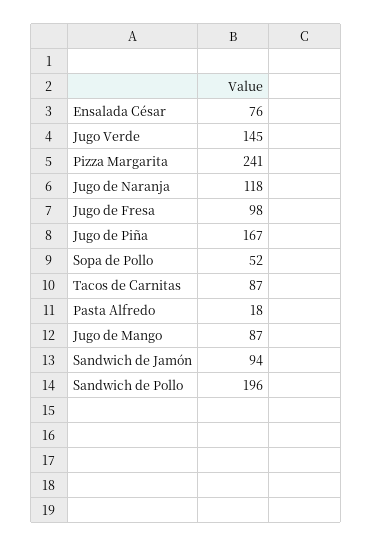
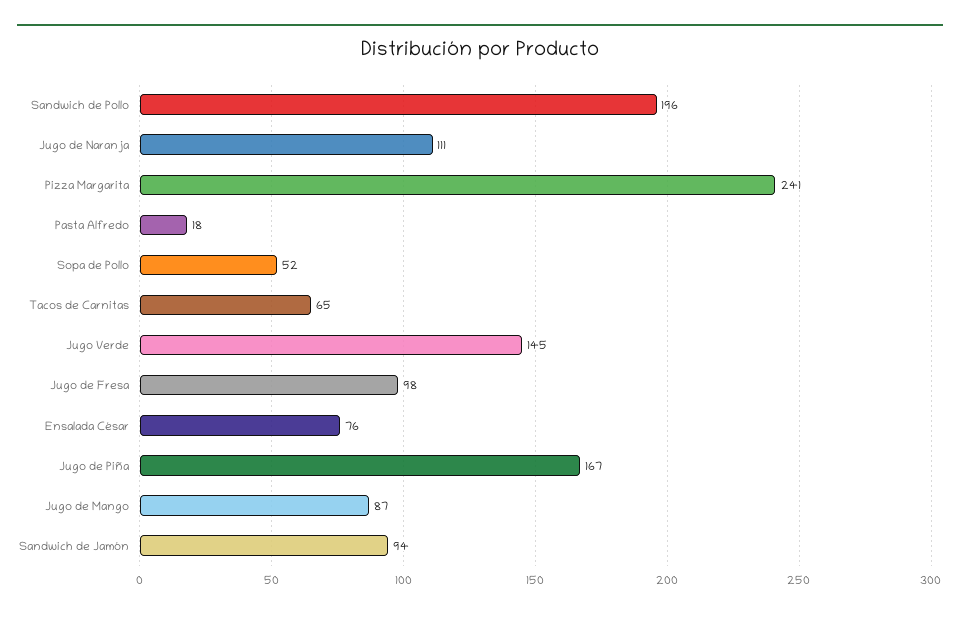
Jugo de Naranja: 118 -> 111
Tacos de Carnitas: 87 -> 65

